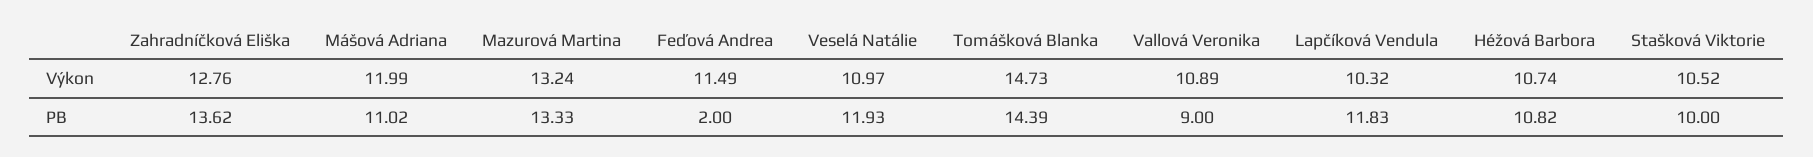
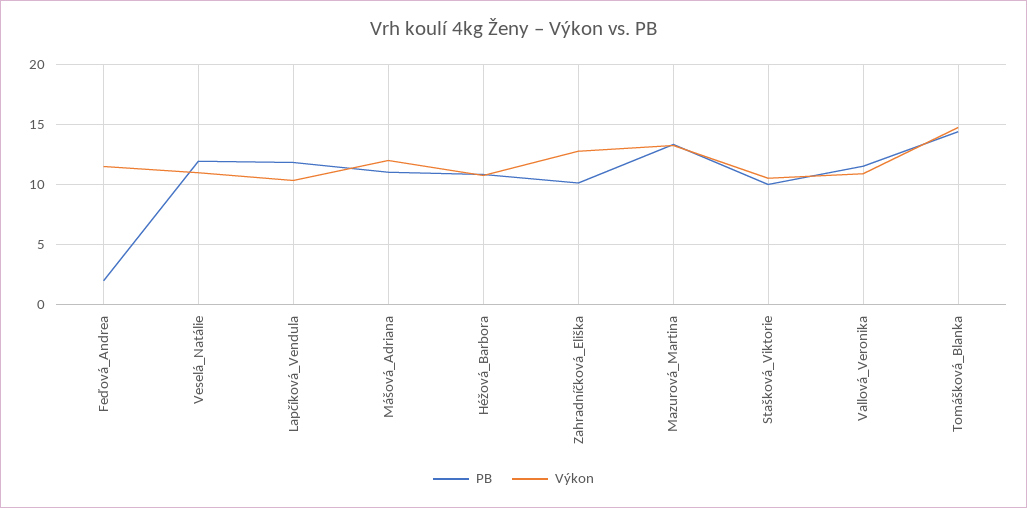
PB, Zahradníčková Eliška: 13.62 -> 10
PB, Vallová Veronika: 9 -> 11.5

